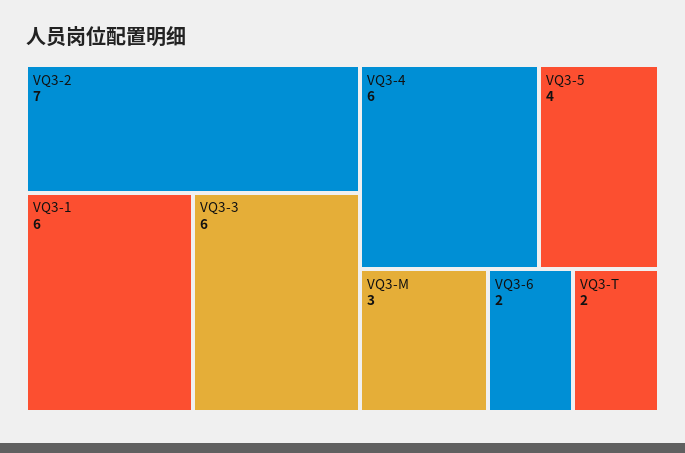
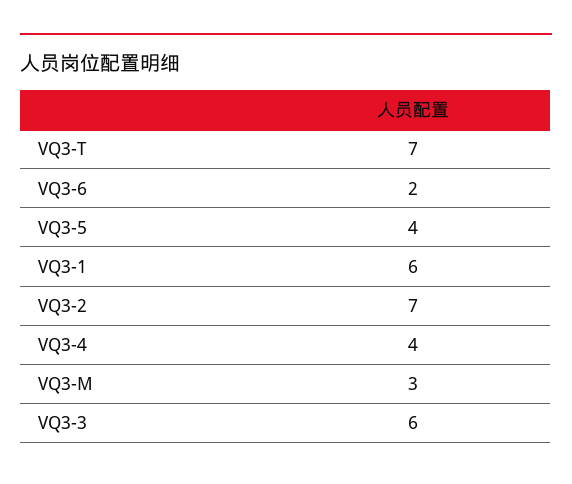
VQ3-4: 6 -> 4
VQ3-T: 2 -> 7

